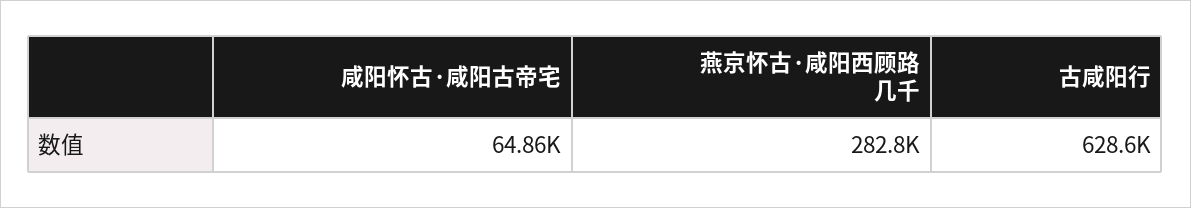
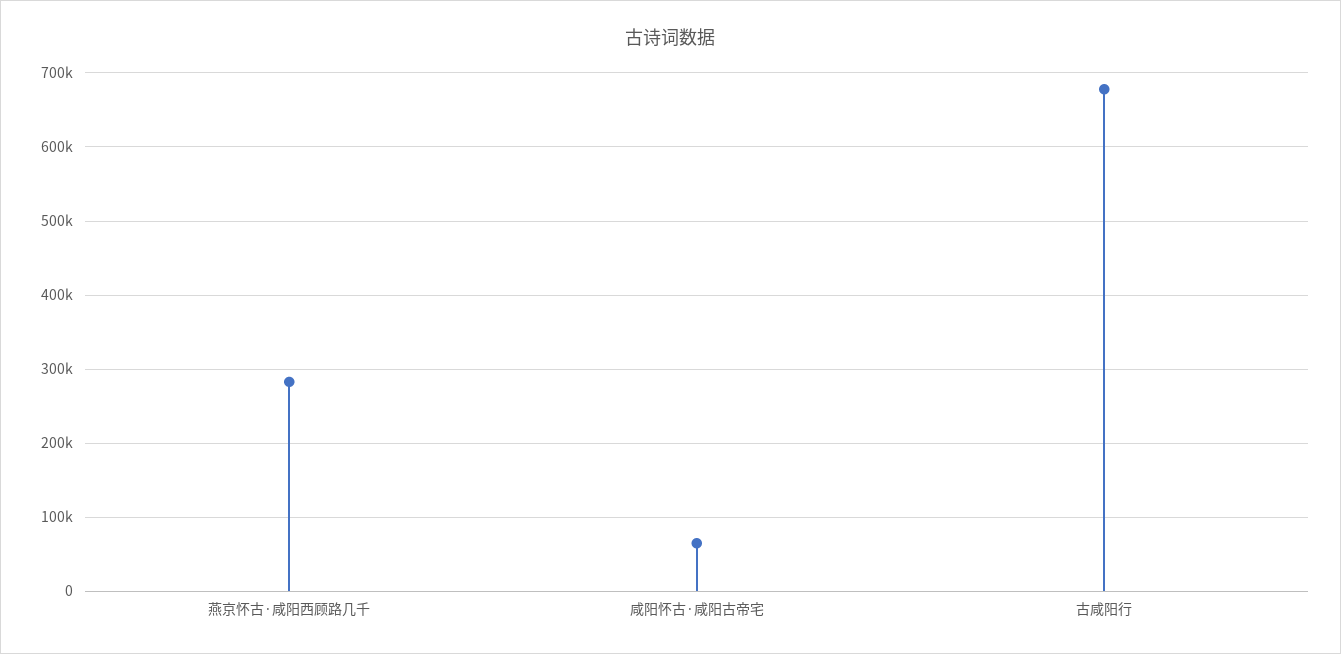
古咸阳行: 628600 -> 680000

